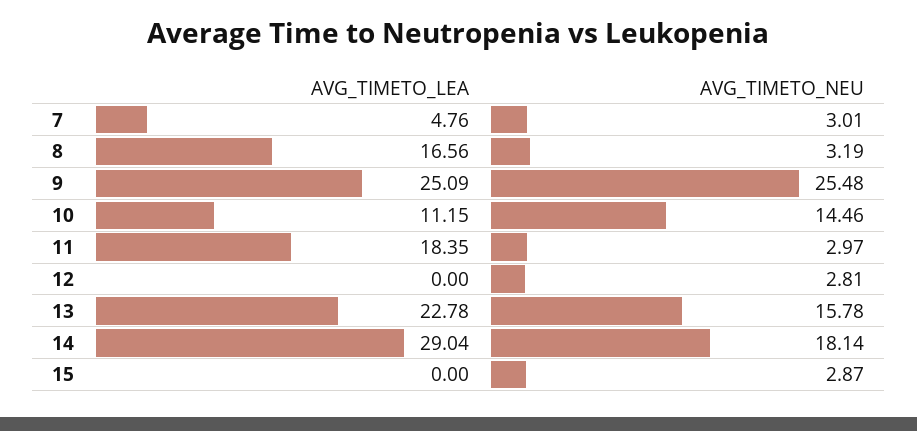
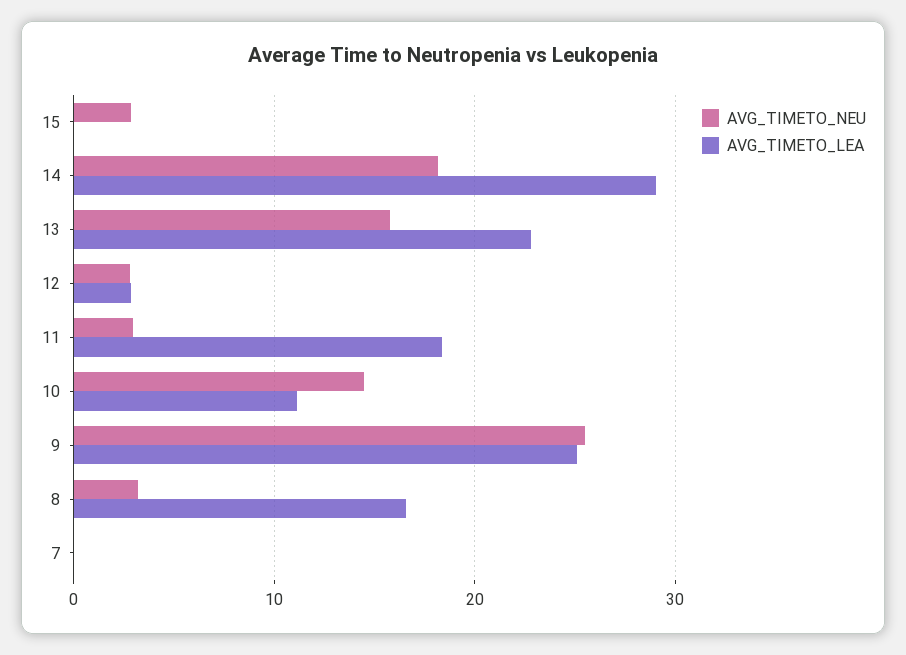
AVG_TIMETO_LEA, 7: 4.76 -> 0
AVG_TIMETO_NEU, 7: 3.01 -> 0
AVG_TIMETO_LEA, 12: 0 -> 3

